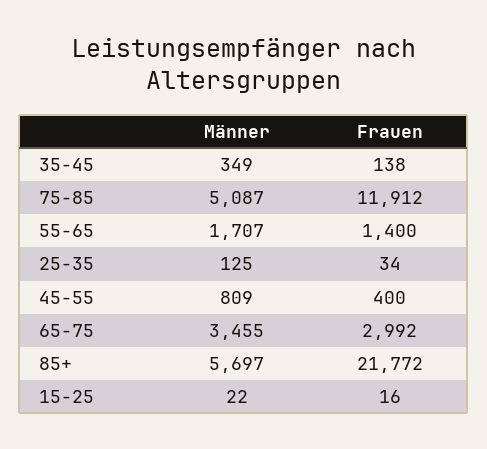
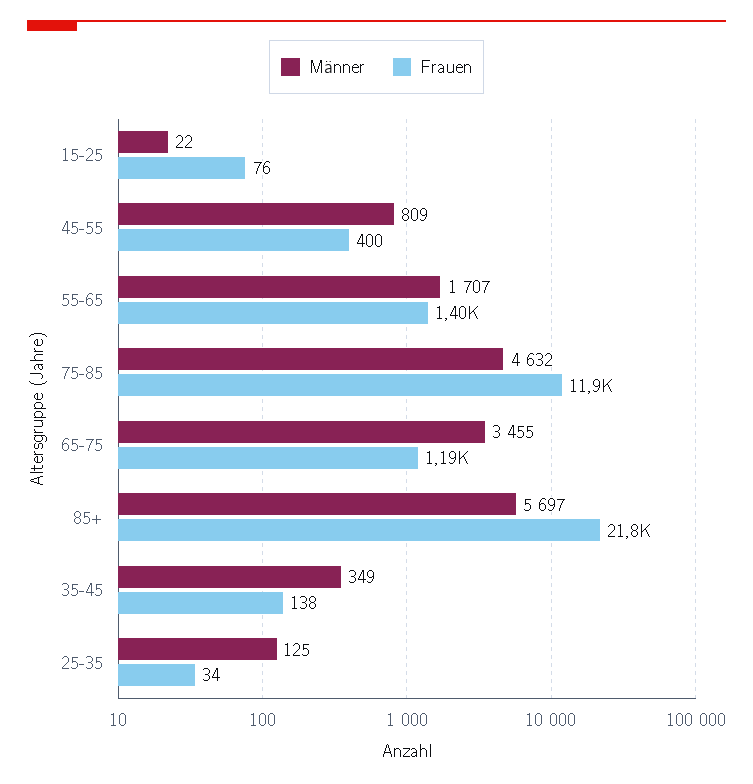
Männer, 75-85: 5087 -> 4632
Frauen, 65-75: 2992 -> 1190
Frauen, 15-25: 16 -> 76

